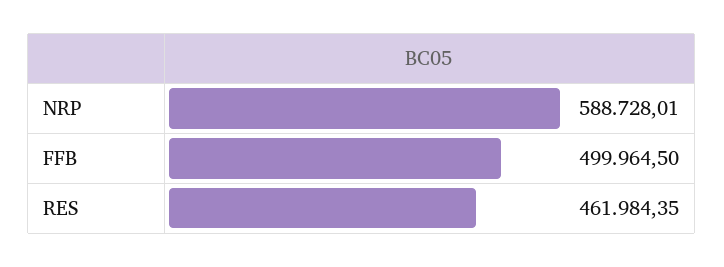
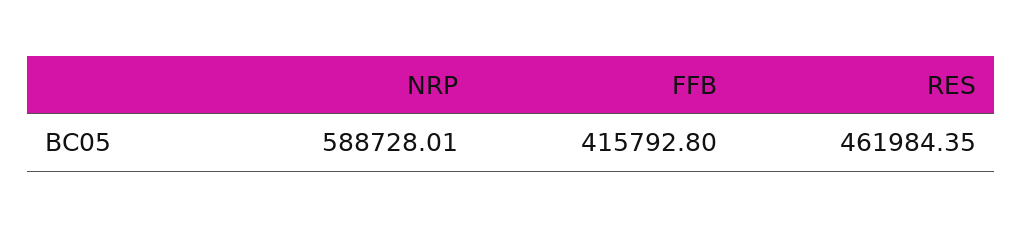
FFB: 499964.5 -> 415792.8

